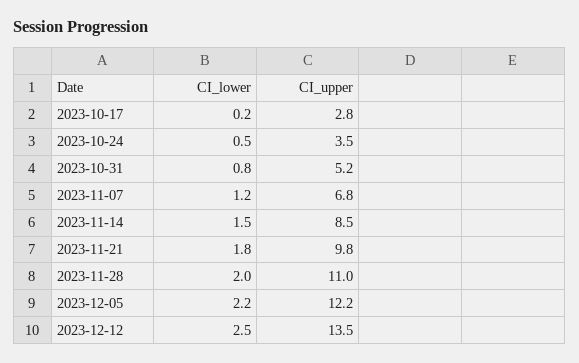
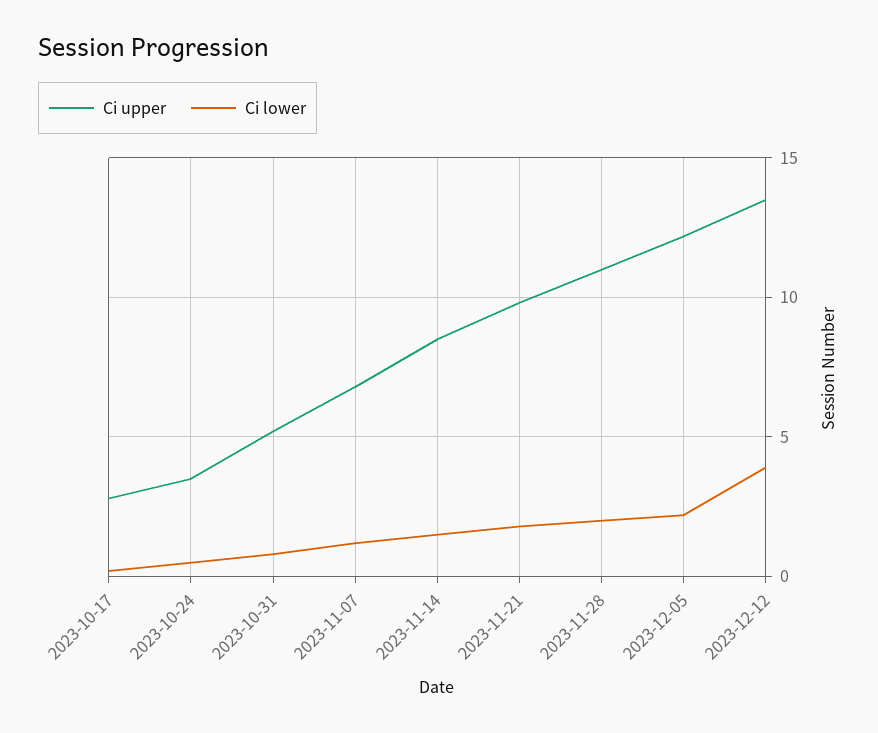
CI_lower, 2023-12-12: 2.5 -> 4

